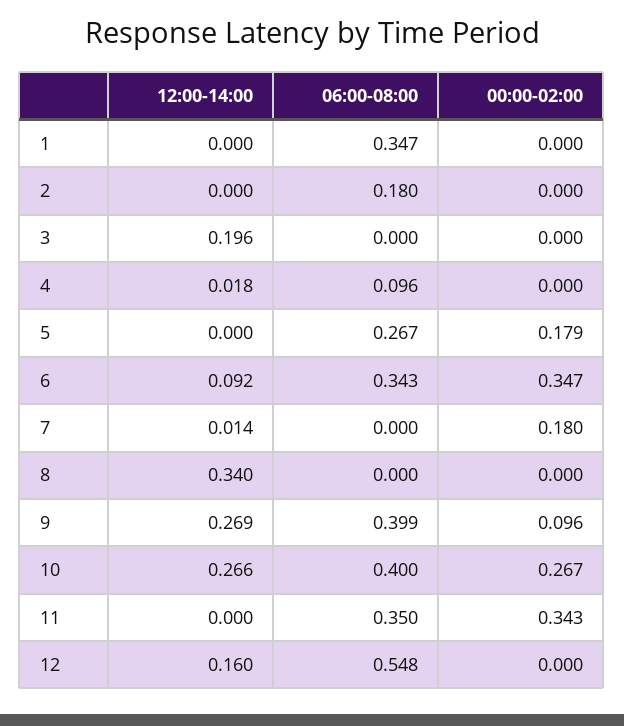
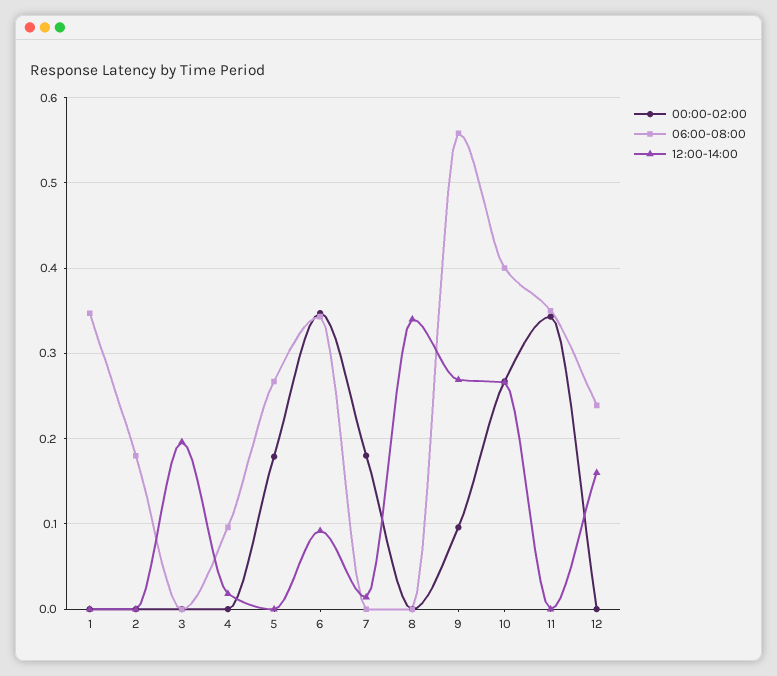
06:00-08:00, 9: 0.399 -> 0.56
06:00-08:00, 12: 0.548 -> 0.24

